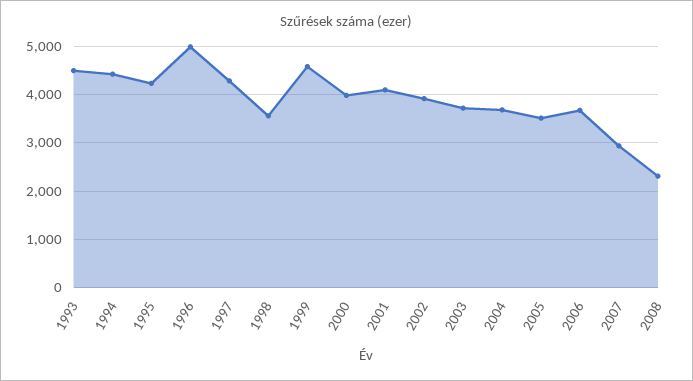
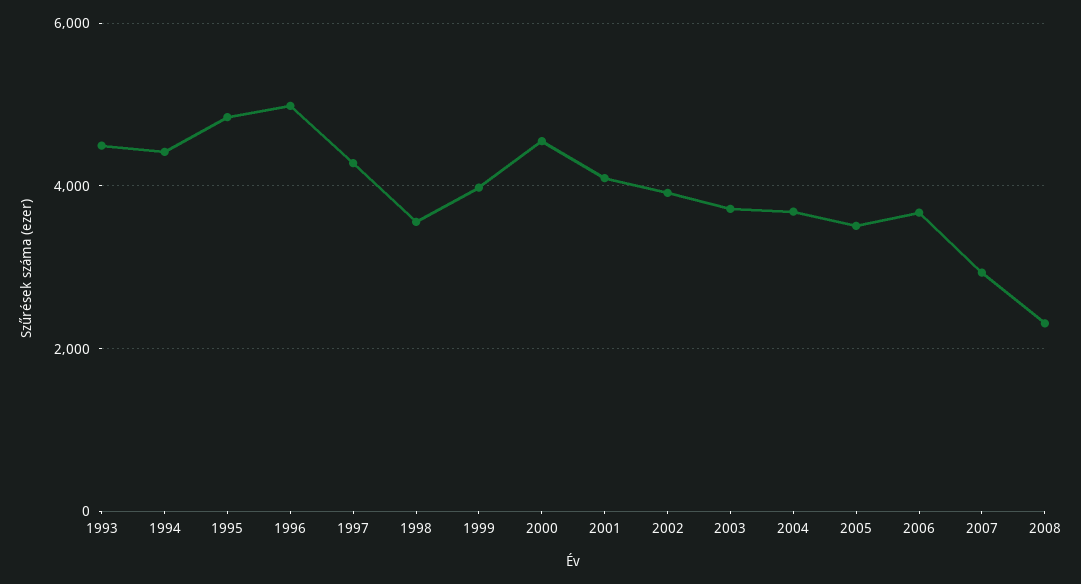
1995: 4200 -> 4800
1999: 4600 -> 4000
2000: 4000 -> 4600

